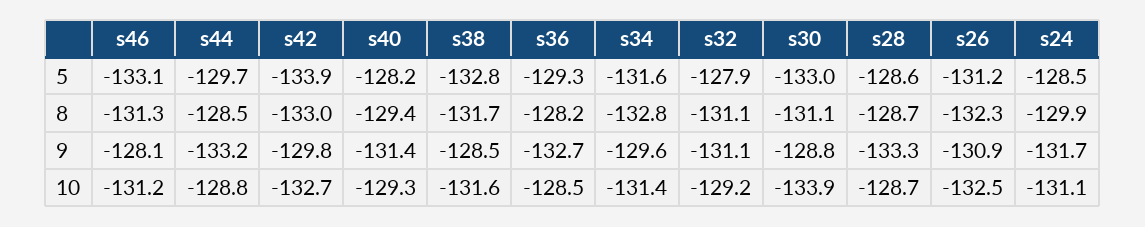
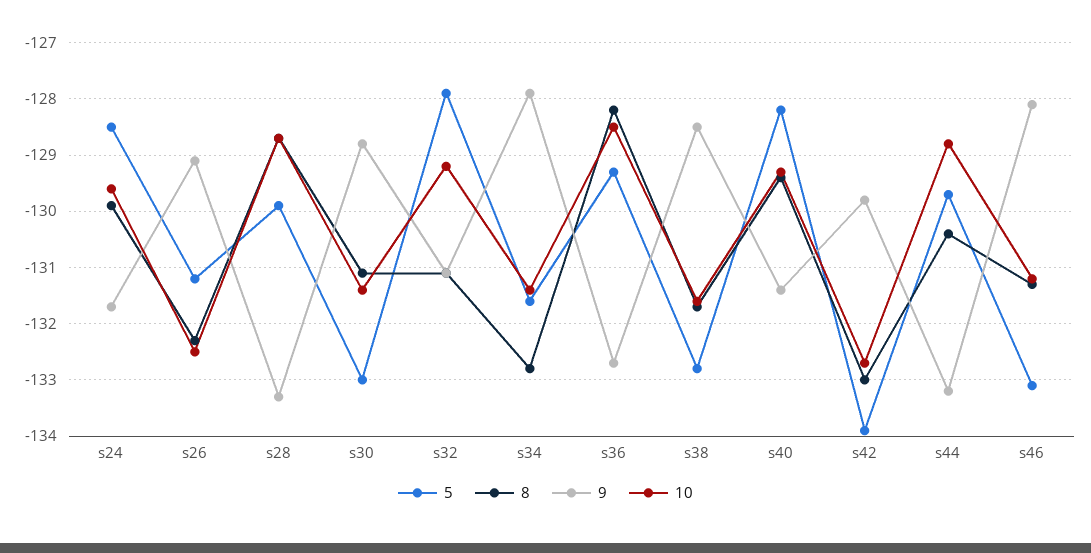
5, s28: -128.6 -> -130
8, s44: -128.5 -> -130.5
9, s34: -129.6 -> -128
9, s26: -130.9 -> -129
10, s30: -133.9 -> -131.5
10, s24: -131.1 -> -129.5

